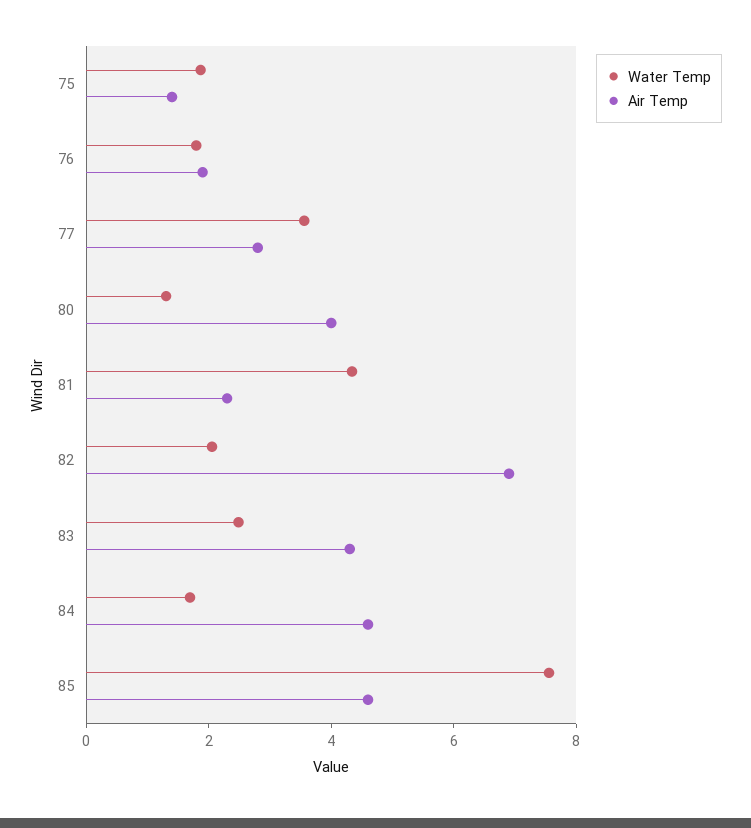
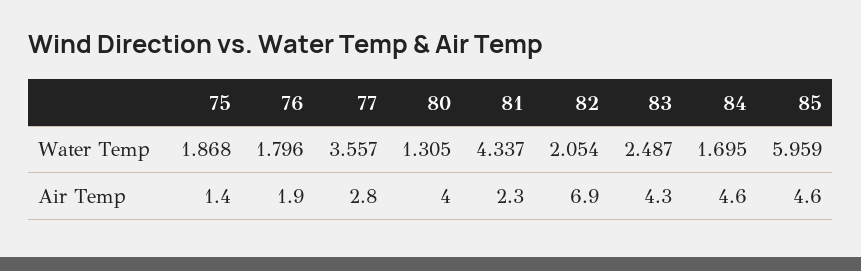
Water Temp, 85: 7.5 -> 5.959

